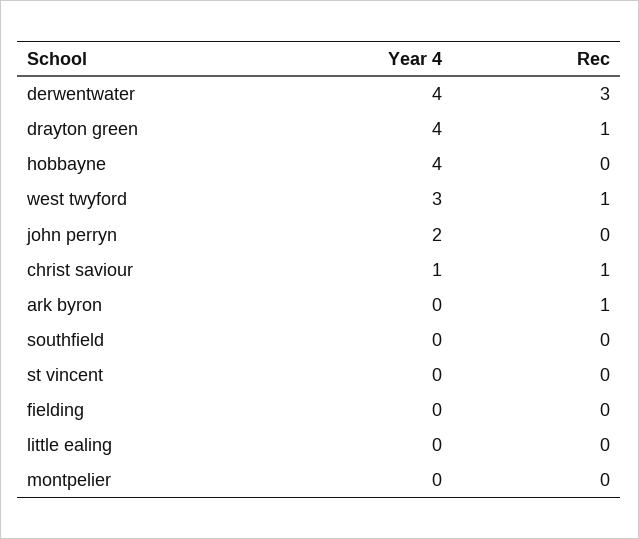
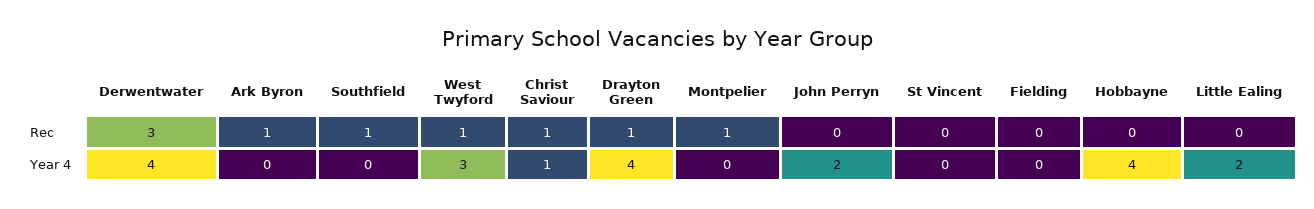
Rec, southfield: 0 -> 1
Year 4, little ealing: 0 -> 2
Rec, montpelier: 0 -> 1

